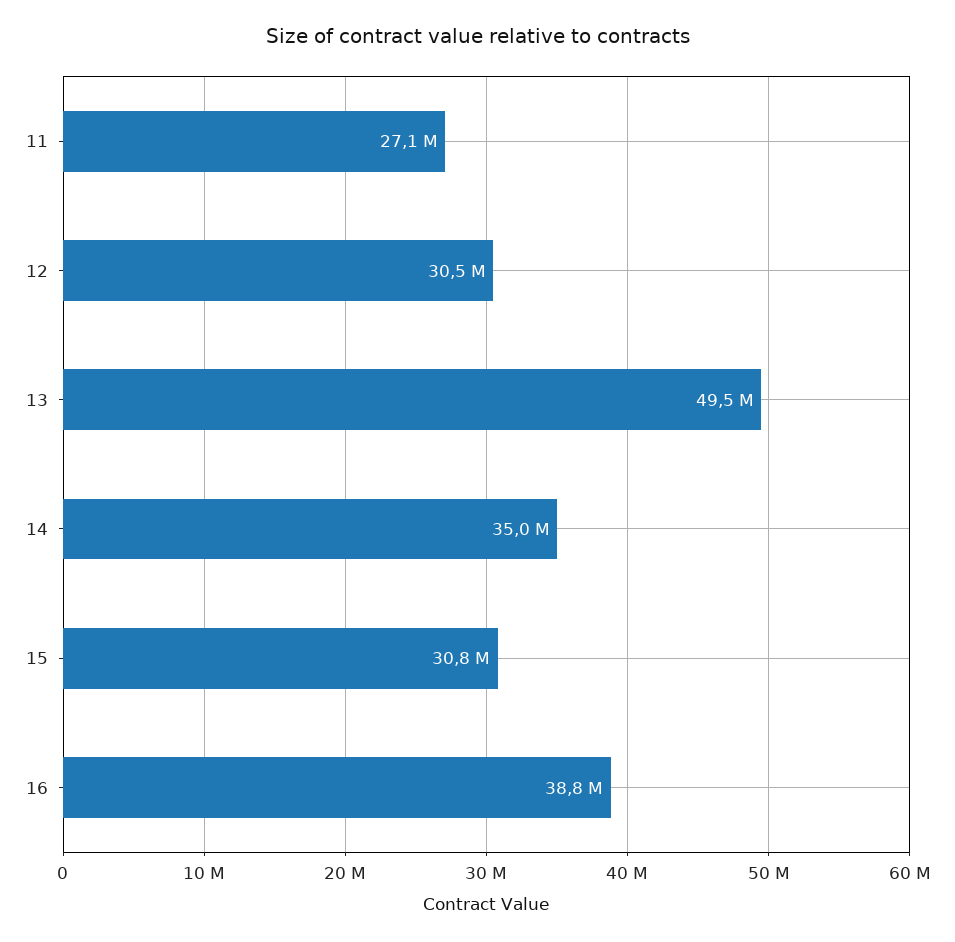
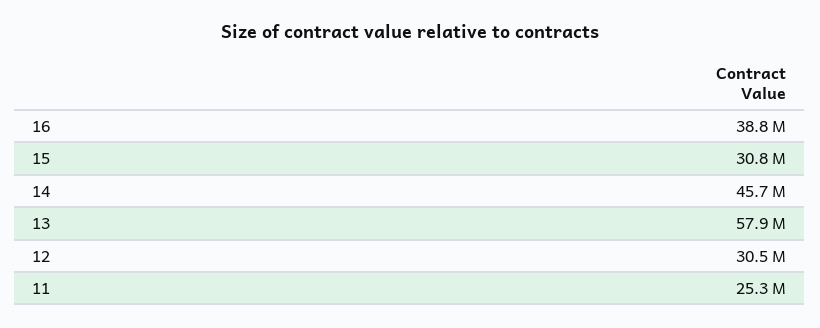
11: 27100000 -> 25300000
13: 49500000 -> 57900000
14: 35000000 -> 45700000

